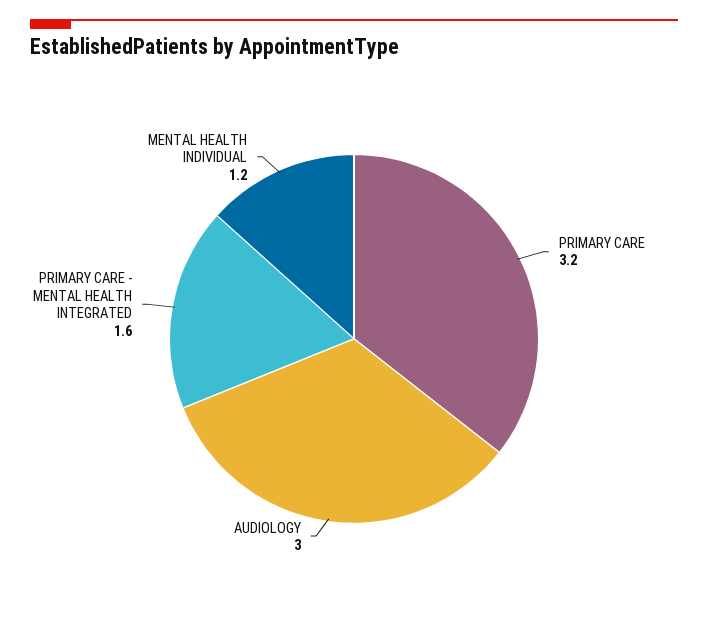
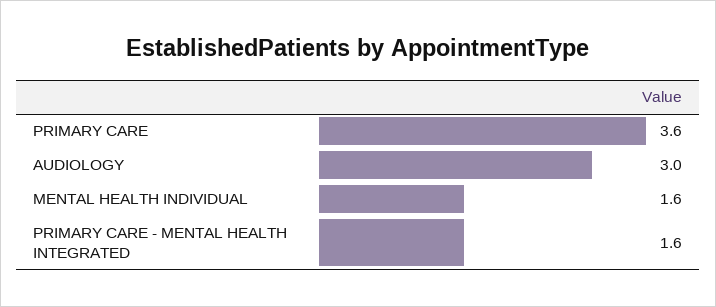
PRIMARY CARE: 3.2 -> 3.6
MENTAL HEALTH INDIVIDUAL: 1.2 -> 1.6

